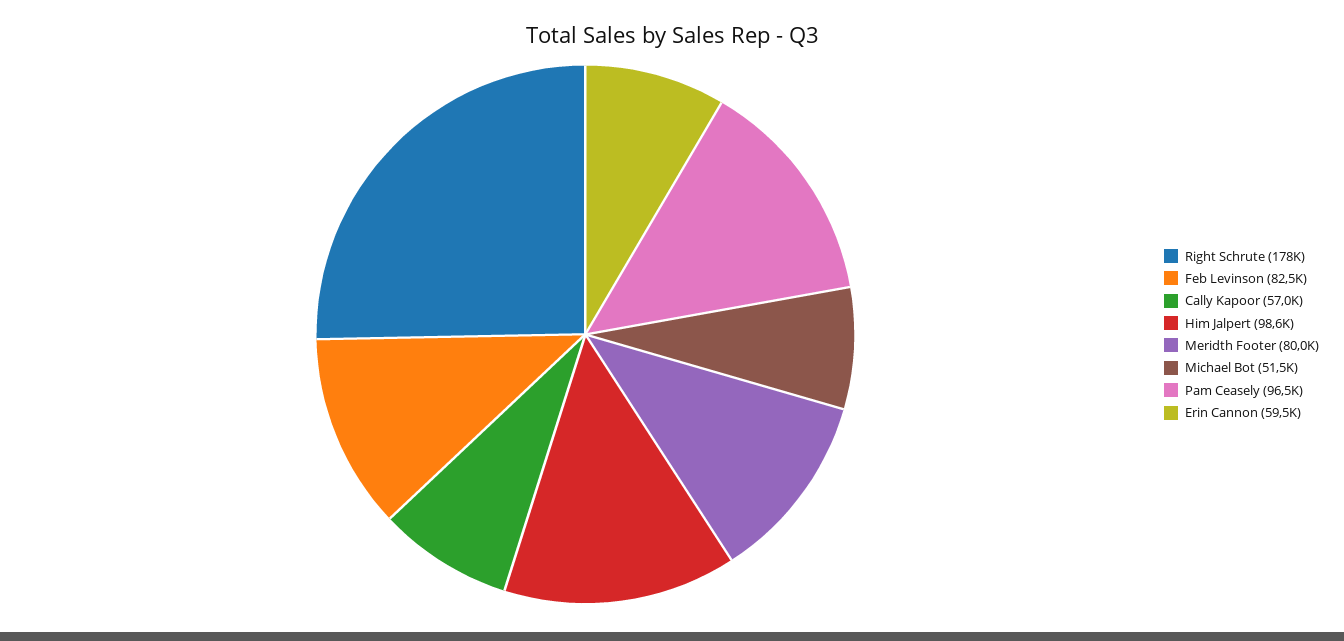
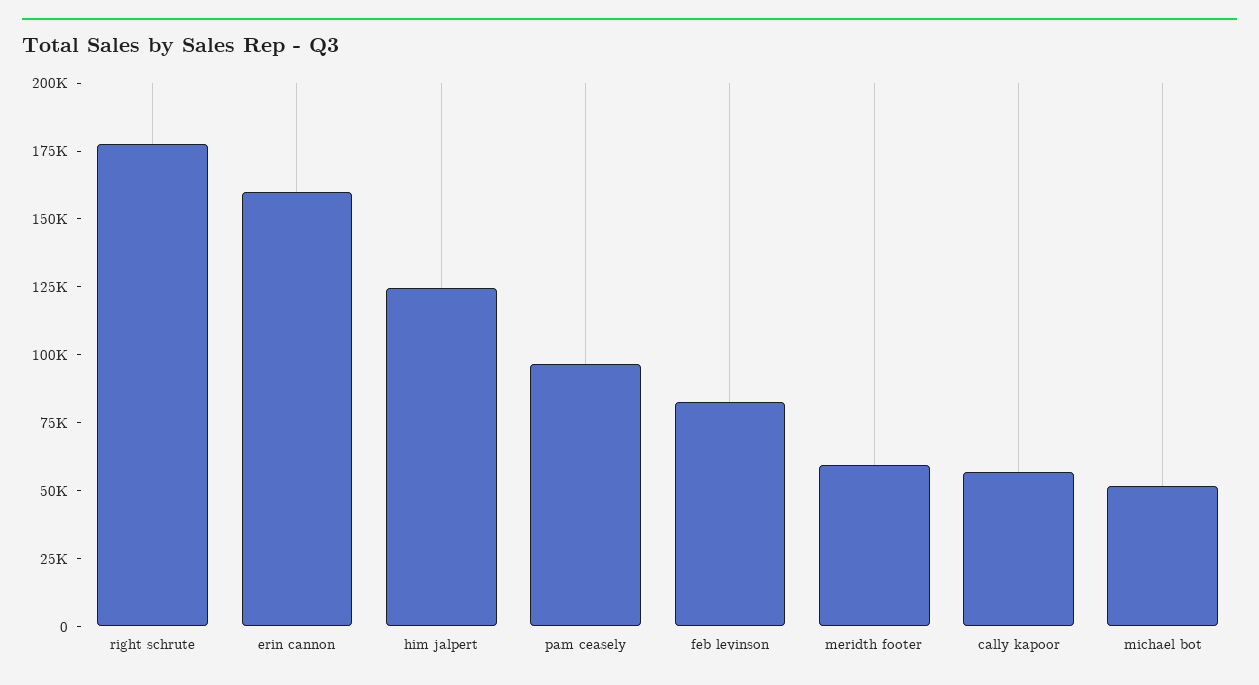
Him Jalpert: 98600 -> 125000
Meridth Footer: 80000 -> 60000
Erin Cannon: 59500 -> 160000

